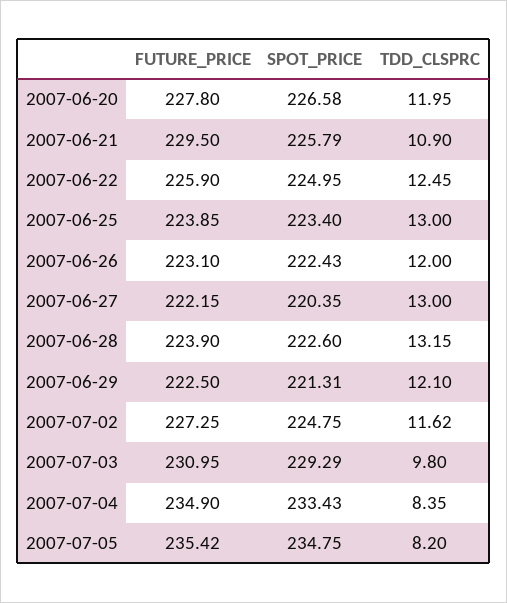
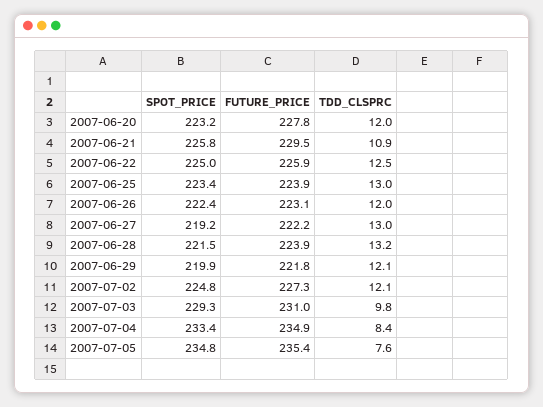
SPOT_PRICE, 2007-06-20: 226.58 -> 223.2
SPOT_PRICE, 2007-06-27: 220.35 -> 219.2
SPOT_PRICE, 2007-06-28: 222.6 -> 221.5
FUTURE_PRICE, 2007-06-29: 222.5 -> 221.8
SPOT_PRICE, 2007-06-29: 221.31 -> 219.9
TDD_CLSPRC, 2007-07-02: 11.62 -> 12.1
TDD_CLSPRC, 2007-07-05: 8.2 -> 7.6

